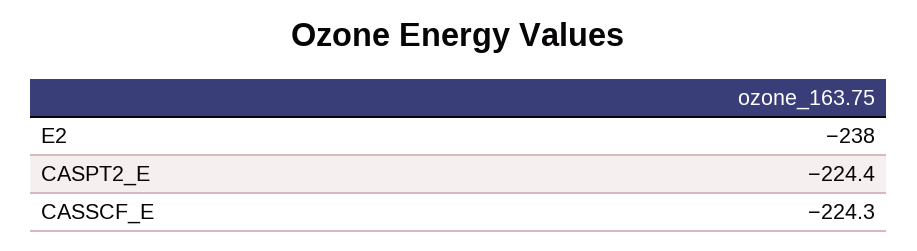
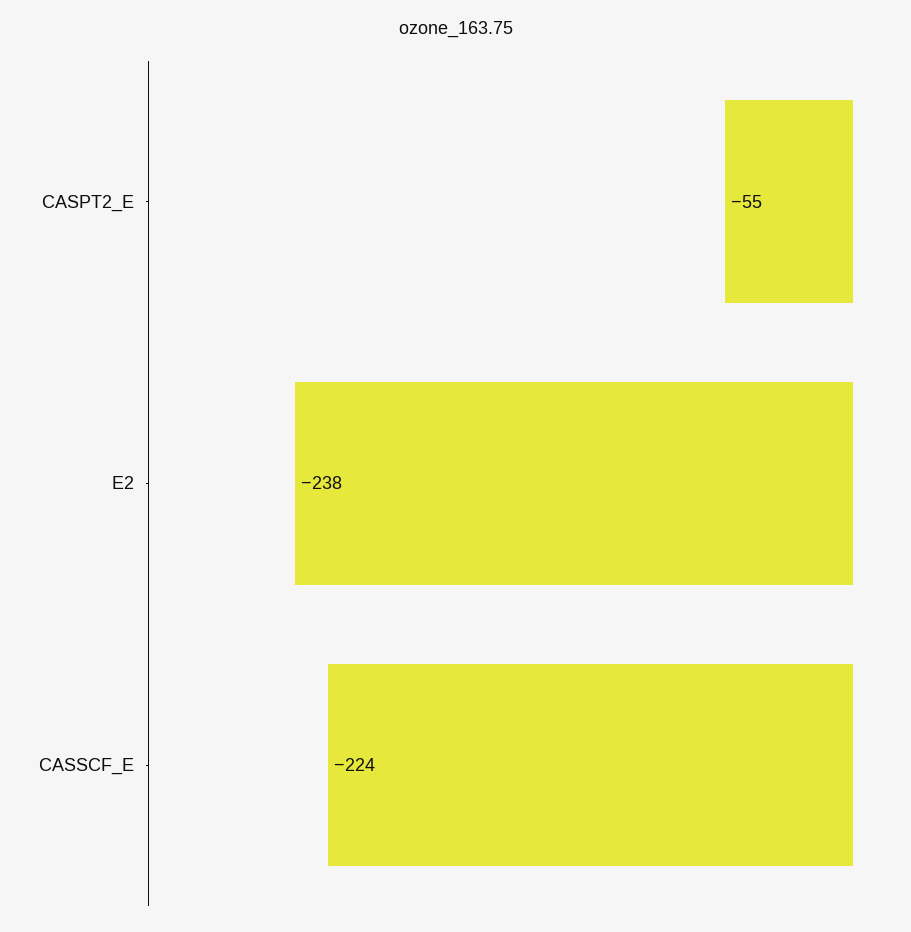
CASPT2_E: -224.4 -> -55

